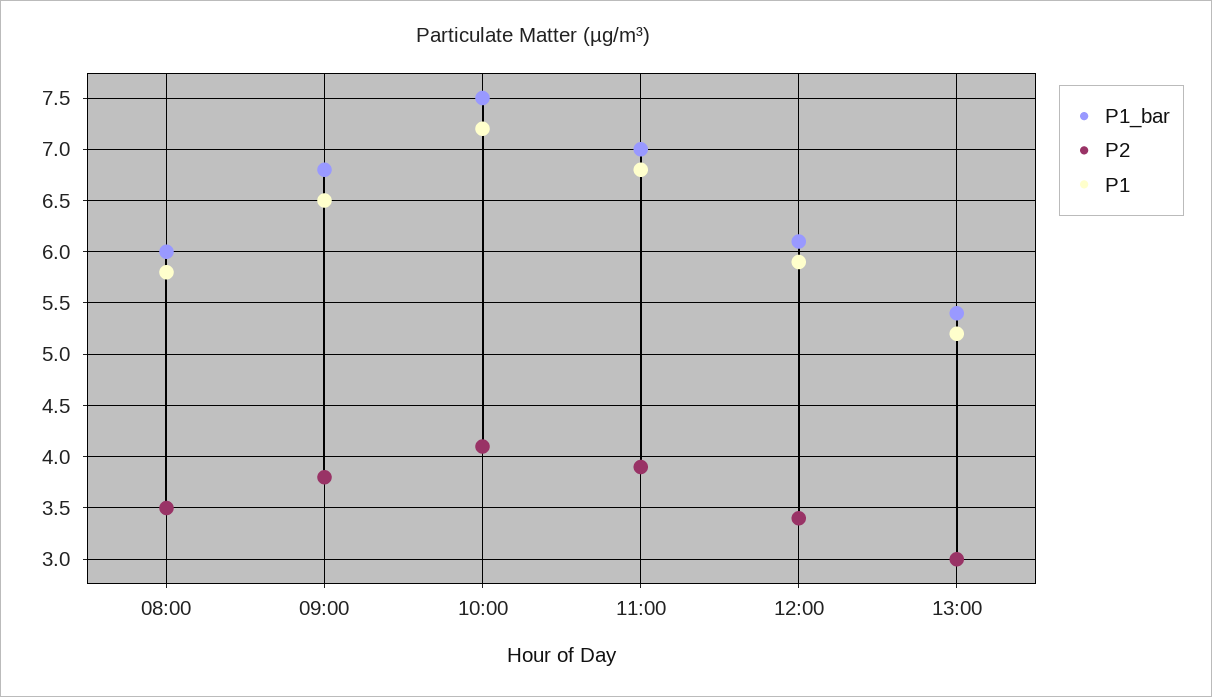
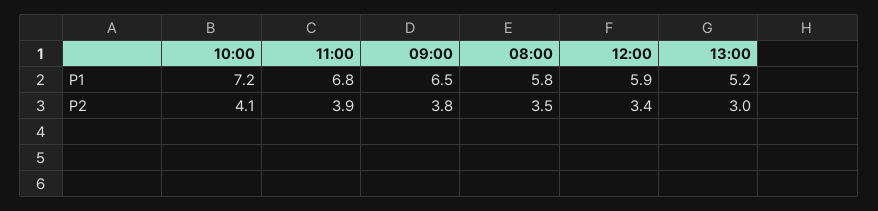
P1_bar, 08:00: 6 -> none
P1_bar, 09:00: 6.8 -> none
P1_bar, 10:00: 7.5 -> none
P1_bar, 11:00: 7 -> none
P1_bar, 12:00: 6.1 -> none
P1_bar, 13:00: 5.4 -> none

